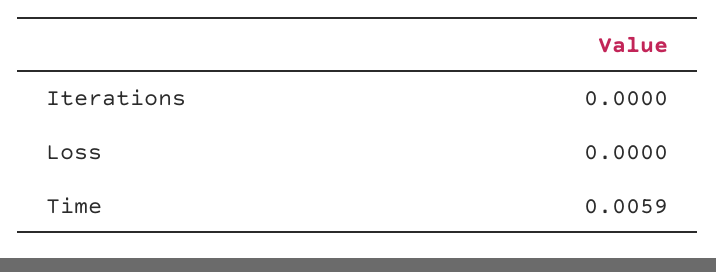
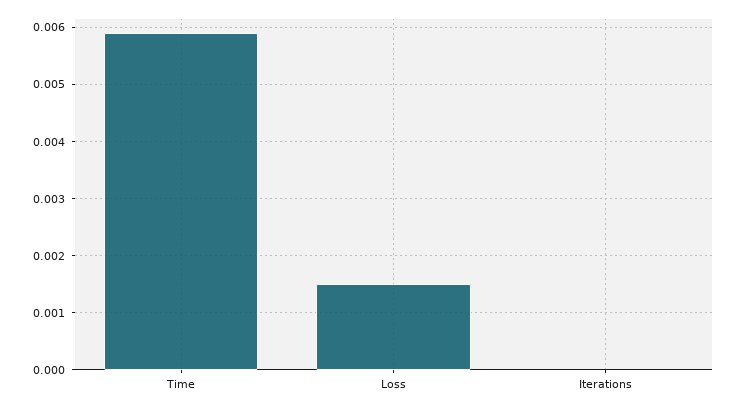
Loss: 0 -> 0.0015

